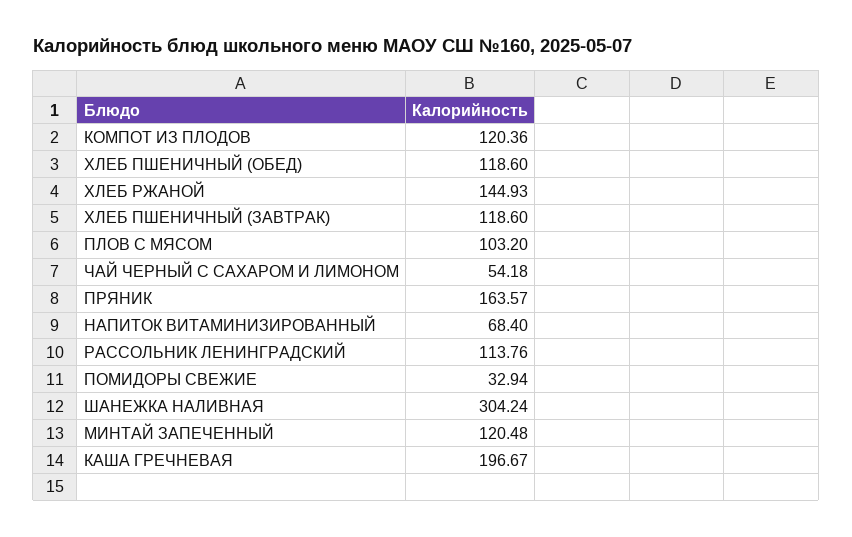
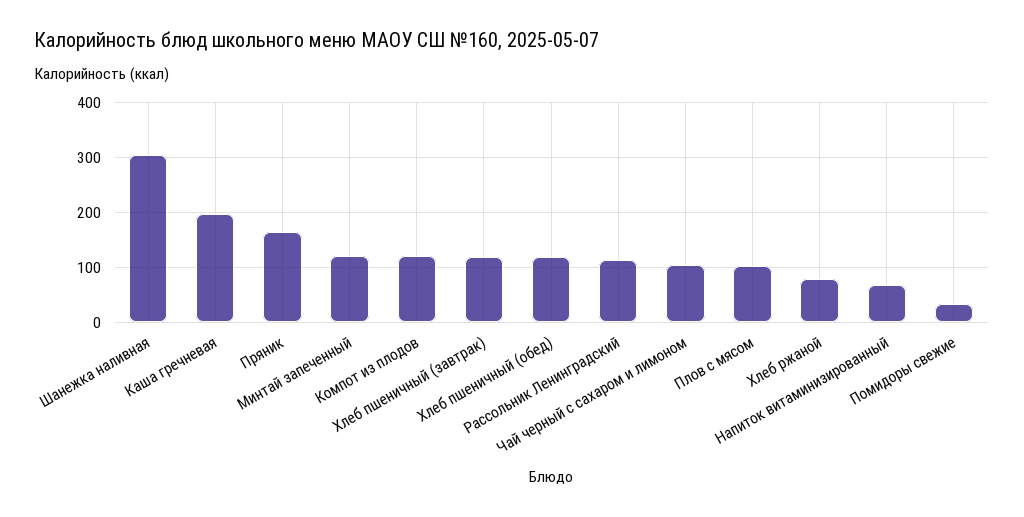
ХЛЕБ РЖАНОЙ: 144.93 -> 80
ЧАЙ ЧЕРНЫЙ С САХАРОМ И ЛИМОНОМ: 54.18 -> 100

